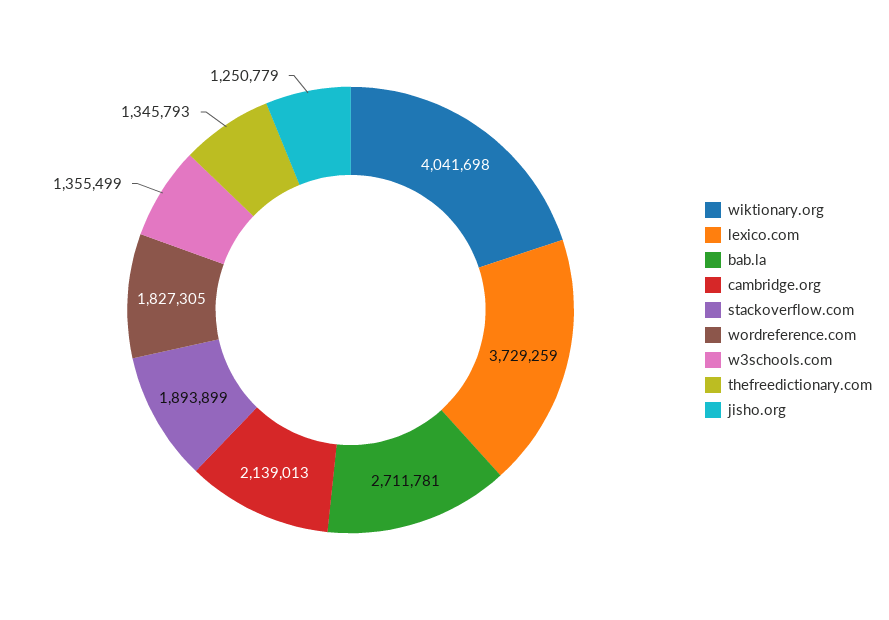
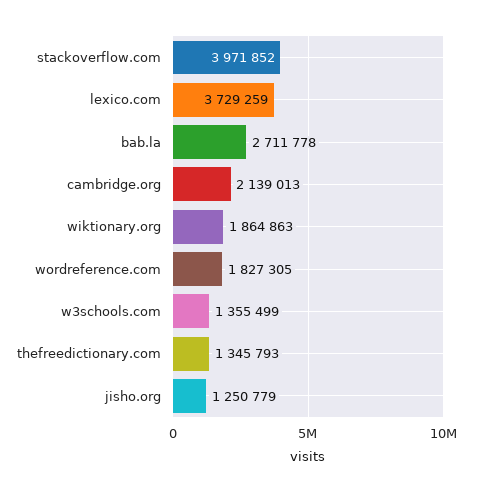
wiktionary.org: 4041698 -> 1864863
bab.la: 2711781 -> 2711778
stackoverflow.com: 1893899 -> 3971852

